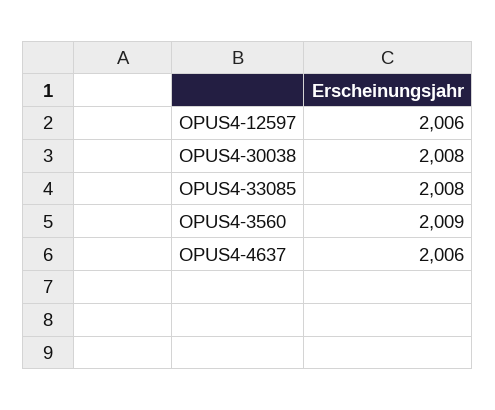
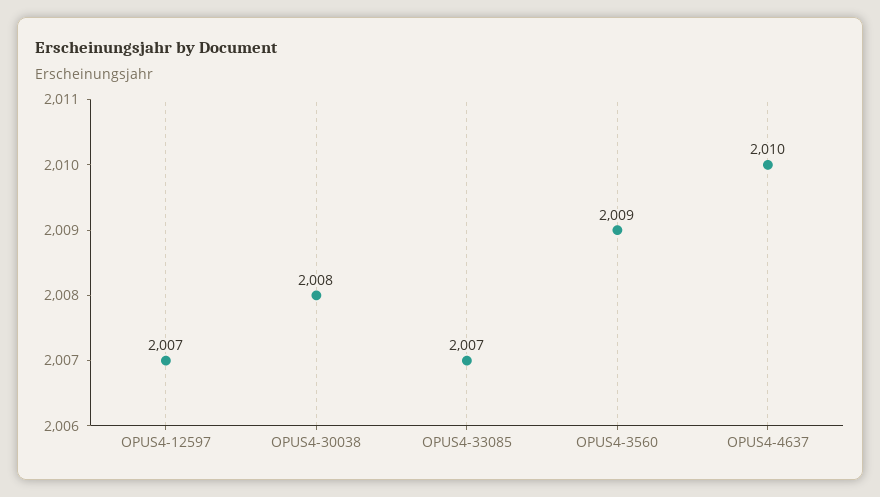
OPUS4-12597: 2006 -> 2007
OPUS4-33085: 2008 -> 2007
OPUS4-4637: 2006 -> 2010

